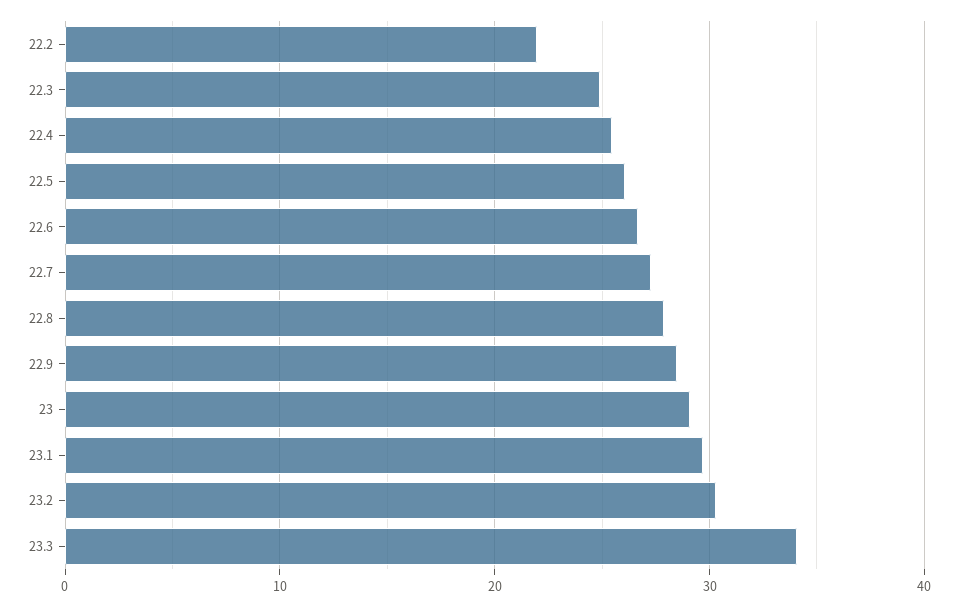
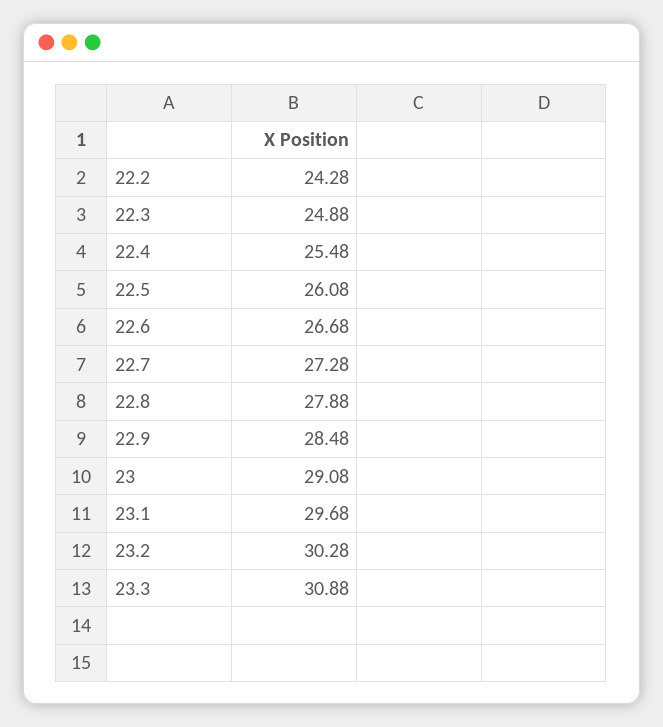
22.2: 22 -> 24.28
23.3: 34 -> 30.88

